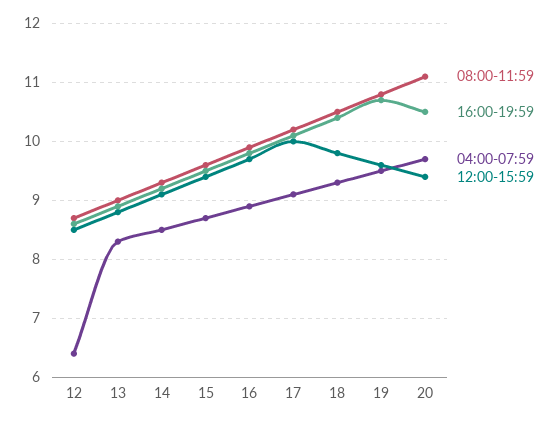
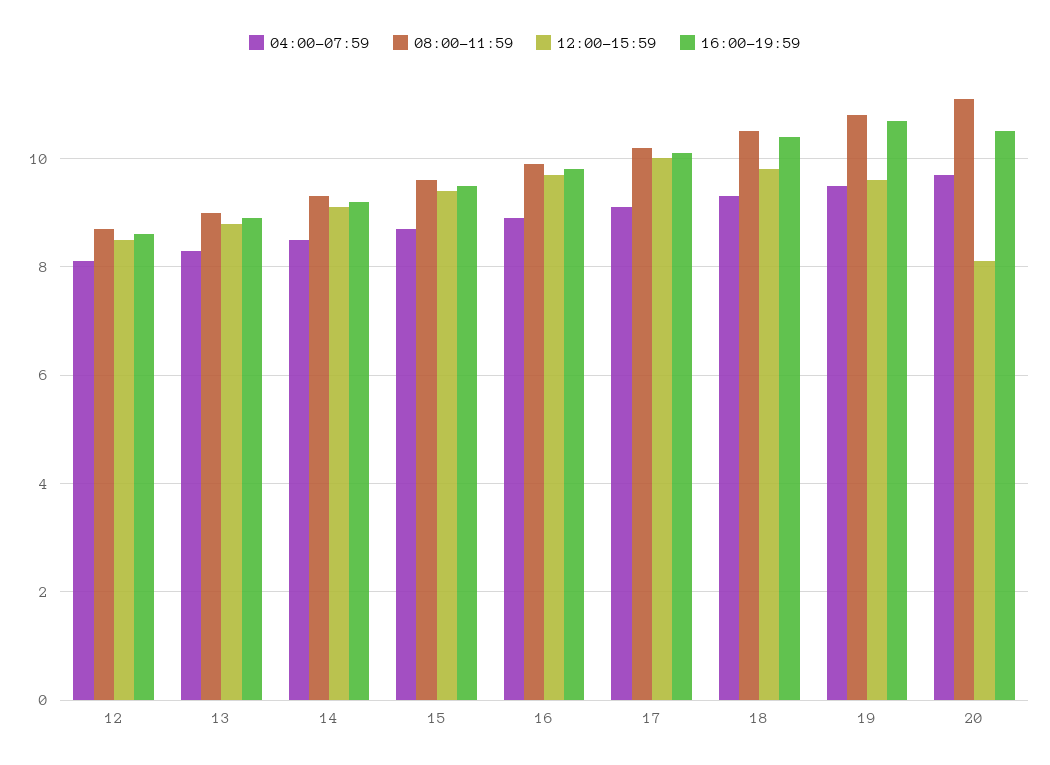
04:00-07:59, 12: 6.5 -> 8
12:00-15:59, 20: 9.5 -> 8

